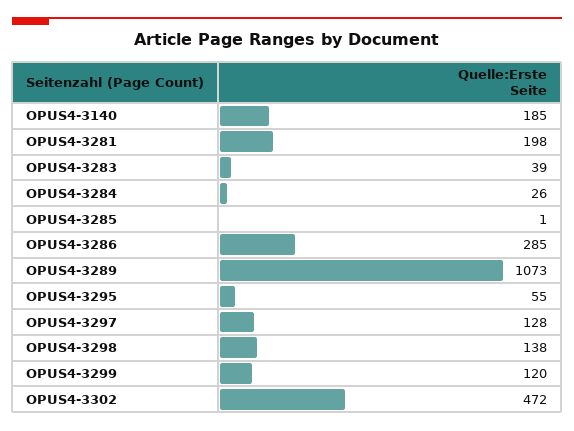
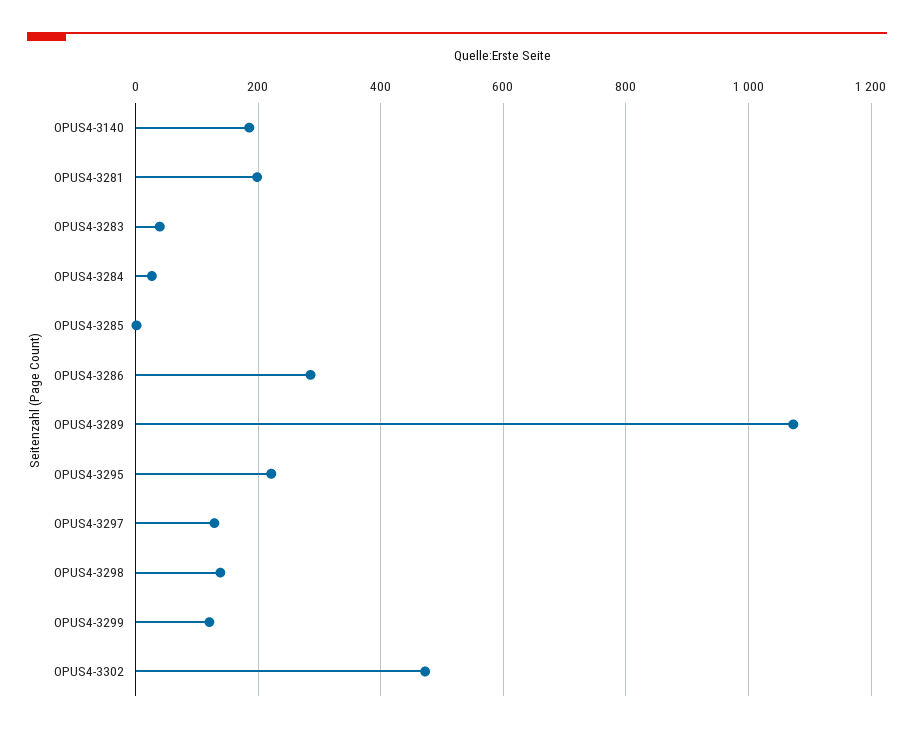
OPUS4-3295: 55 -> 220

